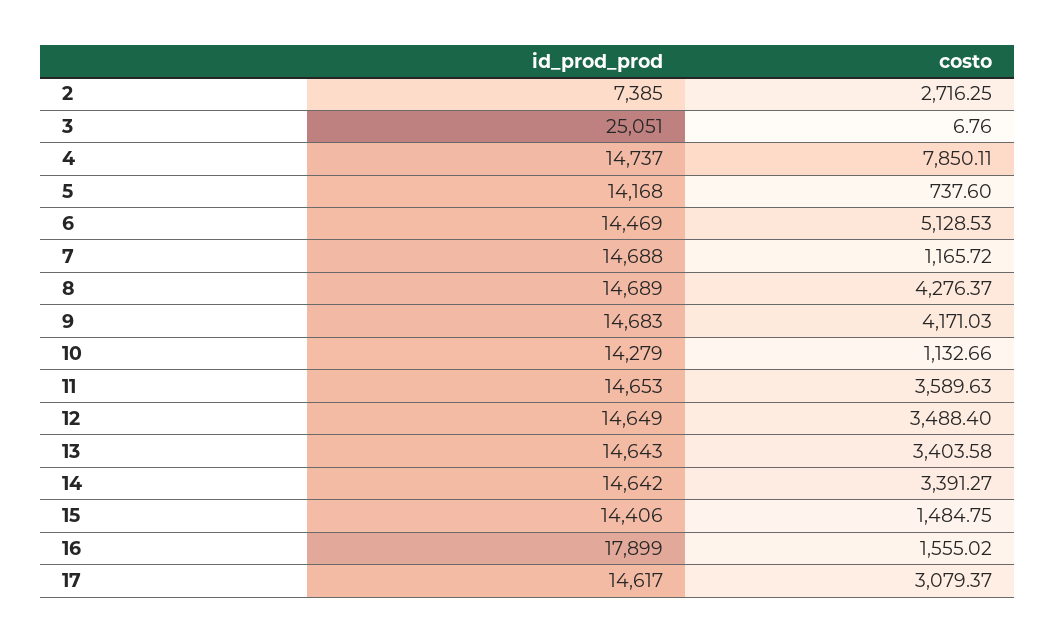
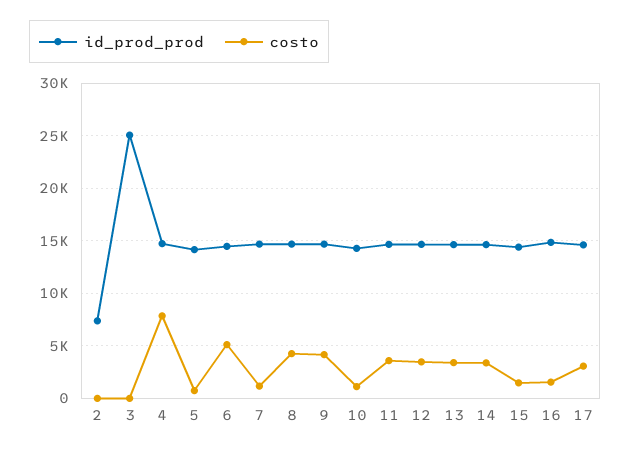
costo, 2: 2716.25 -> 0
id_prod_prod, 16: 17899 -> 15000

